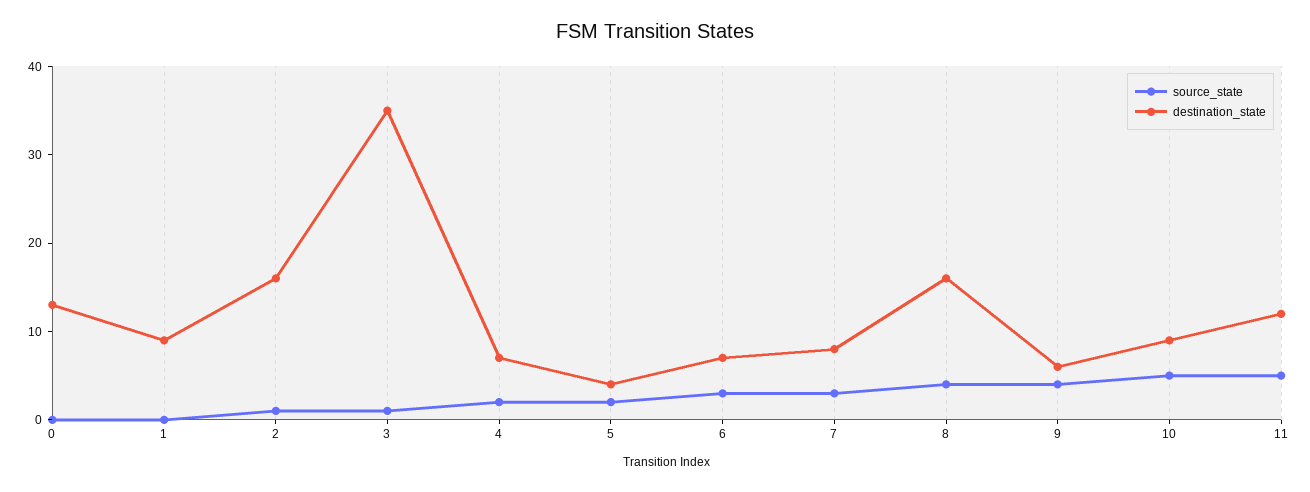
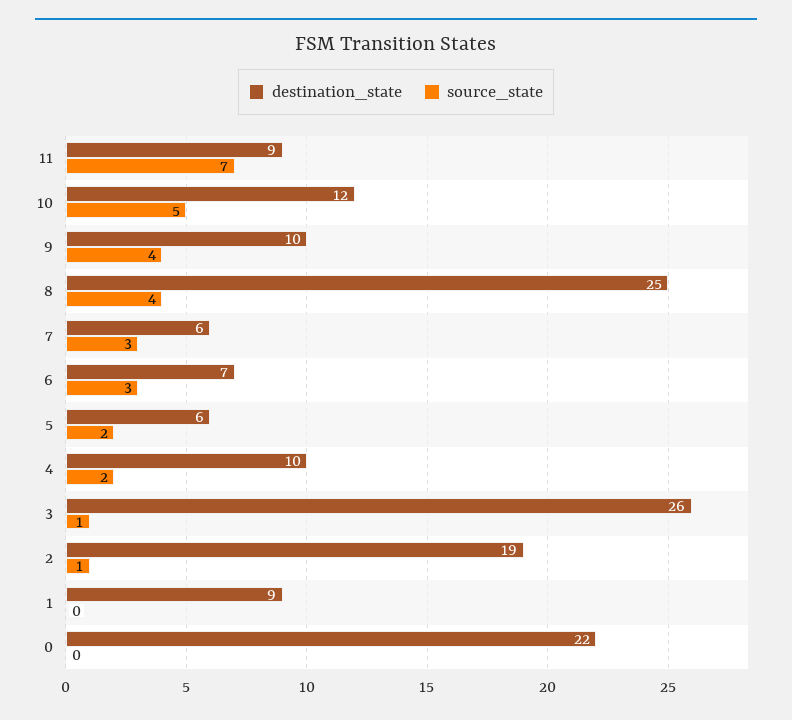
destination_state, 0: 13 -> 22
destination_state, 2: 16 -> 19
destination_state, 3: 35 -> 26
destination_state, 4: 7 -> 10
destination_state, 5: 4 -> 6
destination_state, 7: 8 -> 6
destination_state, 8: 16 -> 25
destination_state, 9: 6 -> 10
destination_state, 10: 9 -> 12
source_state, 11: 5 -> 7
destination_state, 11: 12 -> 9

